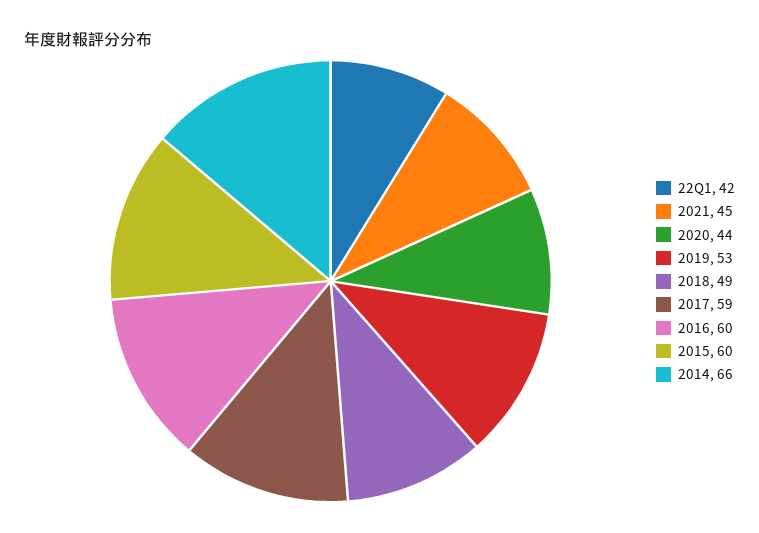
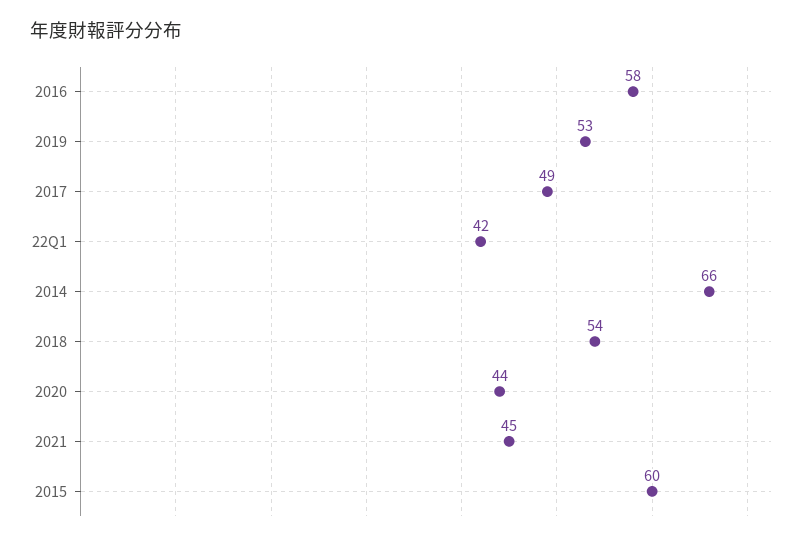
2018: 49 -> 54
2017: 59 -> 49
2016: 60 -> 58

